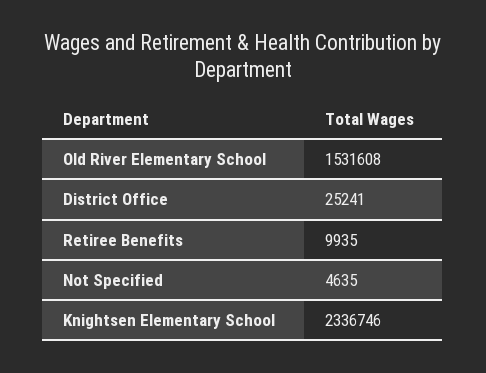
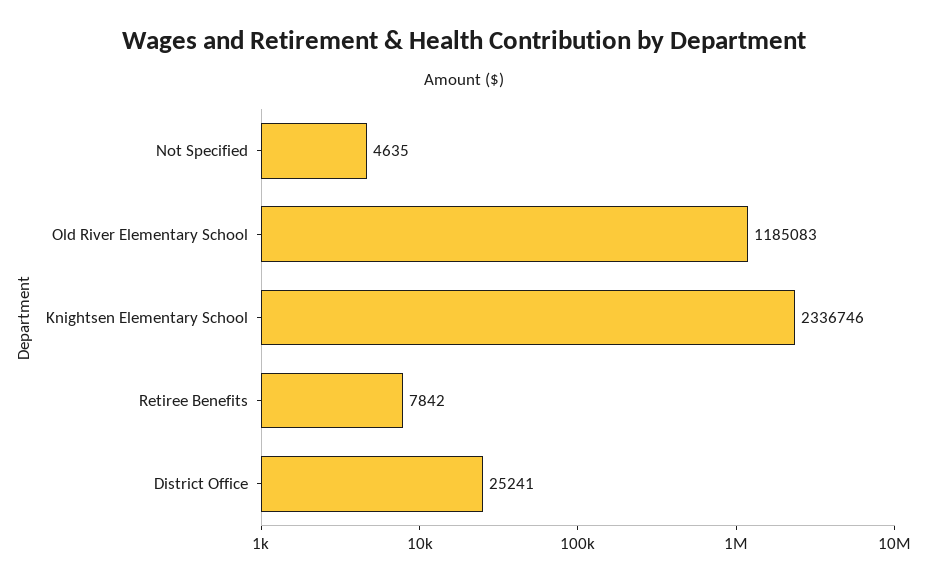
Old River Elementary School: 1531608 -> 1185083
Retiree Benefits: 9935 -> 7842

